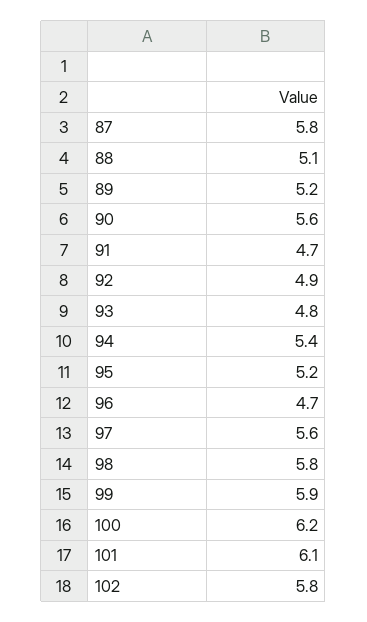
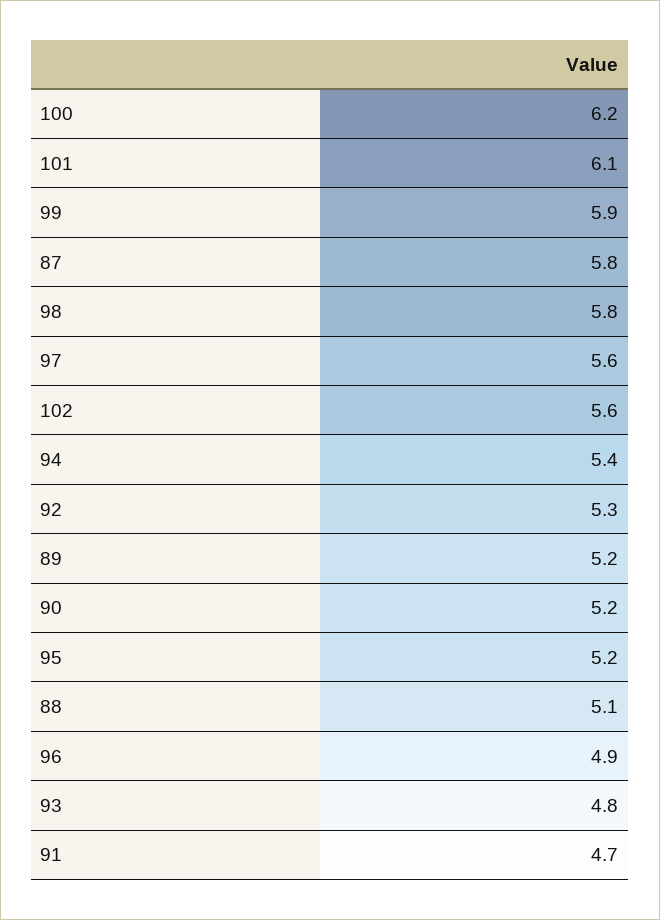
90: 5.6 -> 5.2
92: 4.9 -> 5.3
96: 4.7 -> 4.9
102: 5.8 -> 5.6

